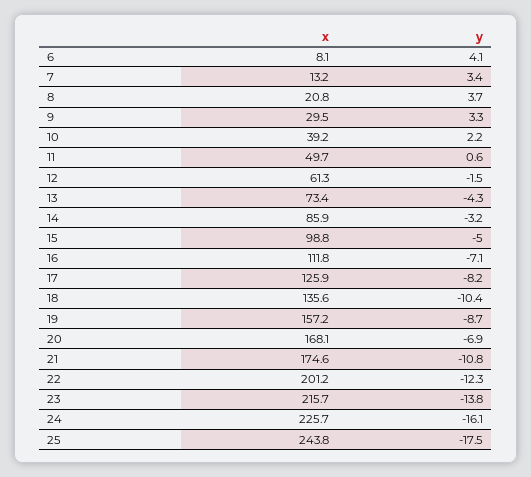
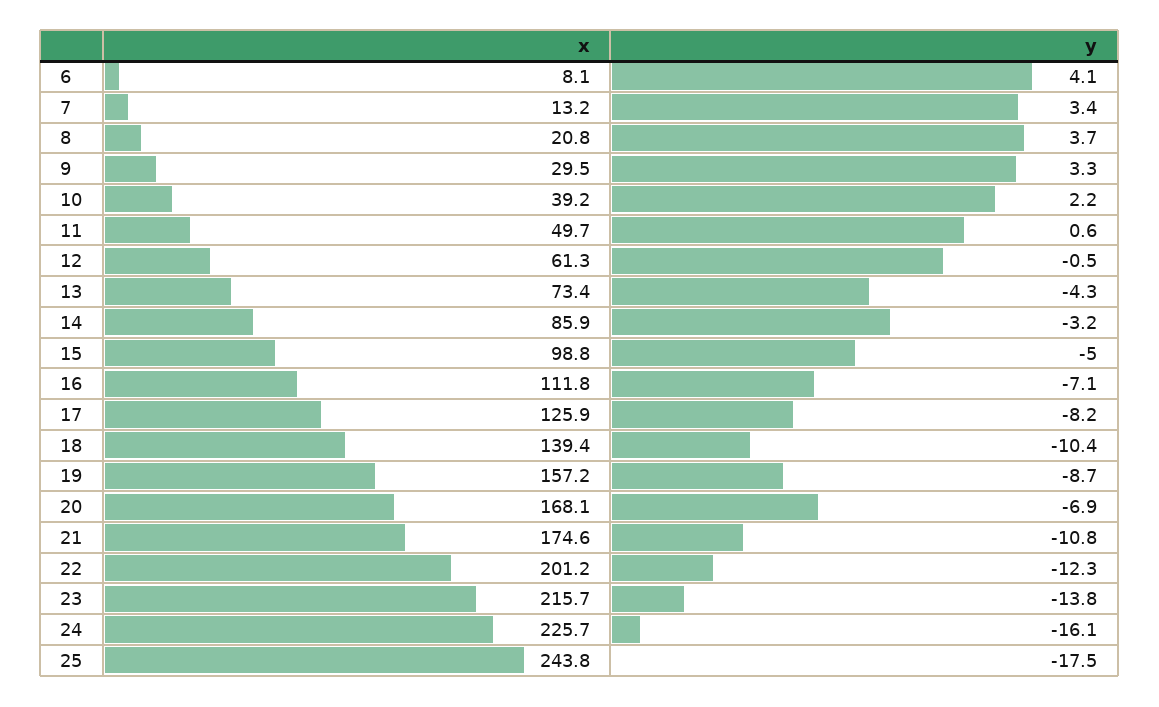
y, 12: -1.5 -> -0.5
x, 18: 135.6 -> 139.4

